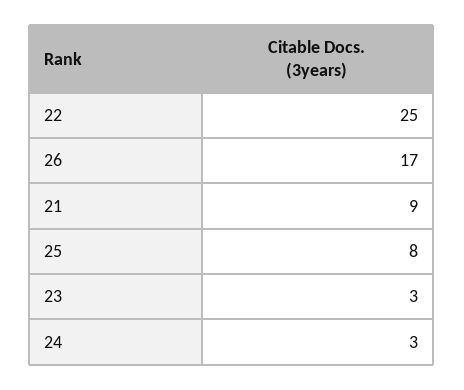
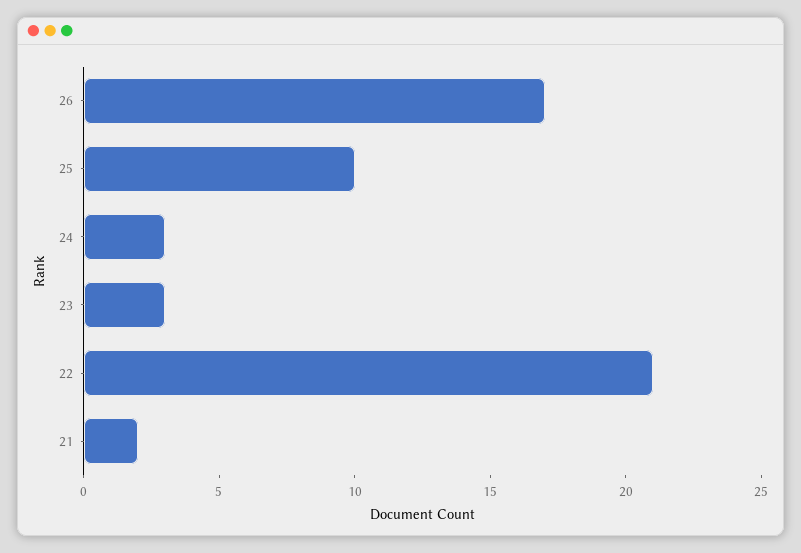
22: 25 -> 21
21: 9 -> 2
25: 8 -> 10

